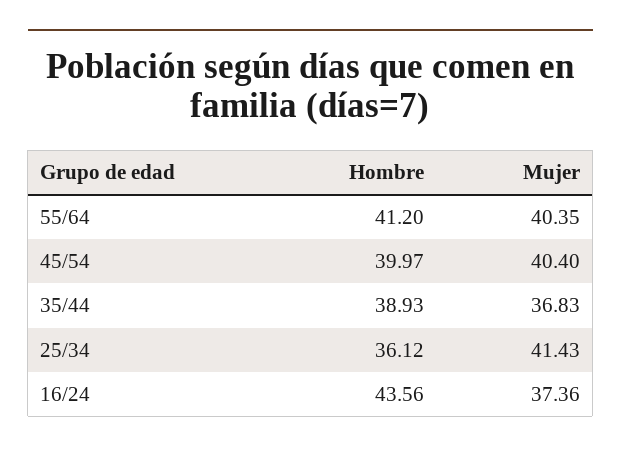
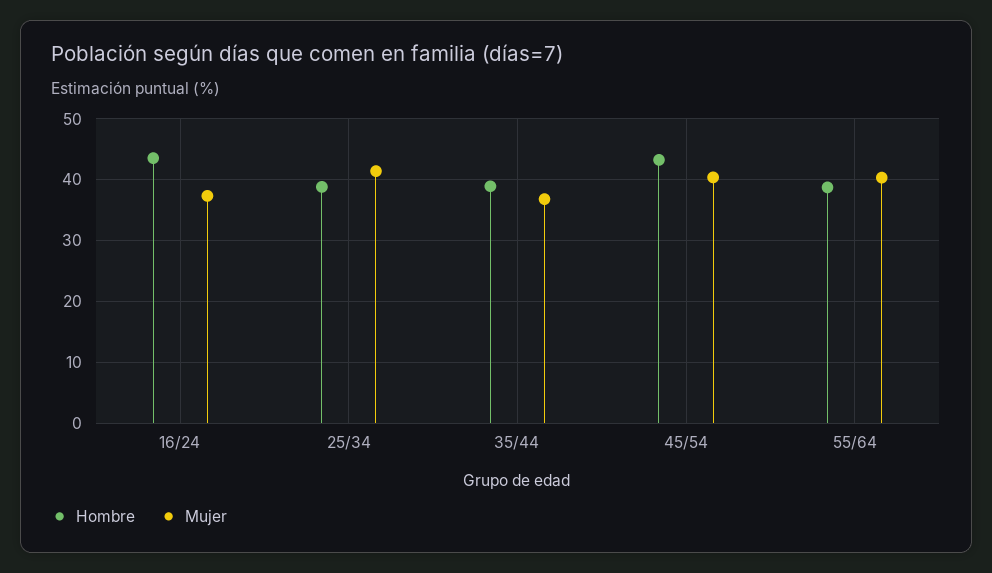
Hombre, 55/64: 41.2 -> 39
Hombre, 45/54: 39.97 -> 43
Hombre, 25/34: 36.12 -> 39

